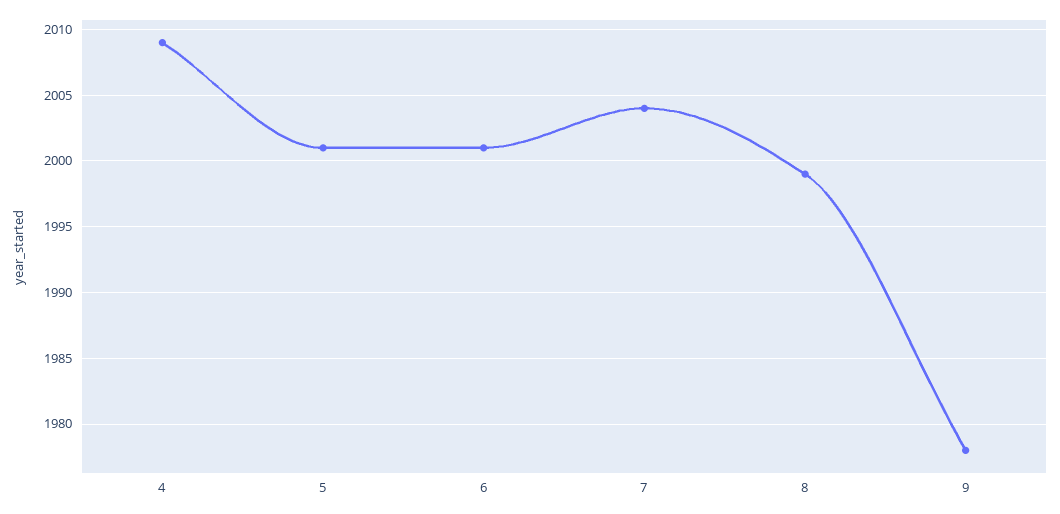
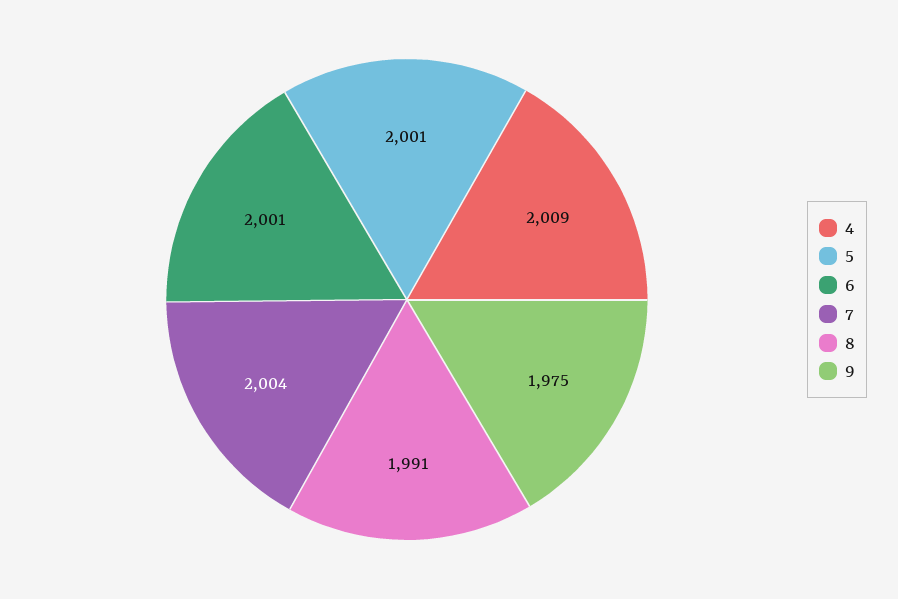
8: 1999 -> 1991
9: 1978 -> 1975

